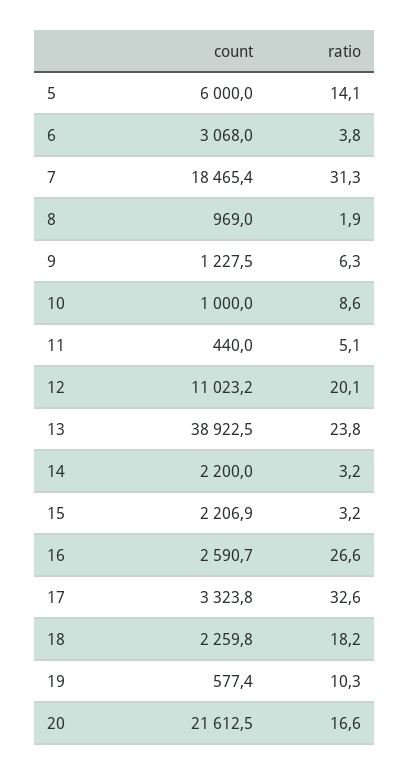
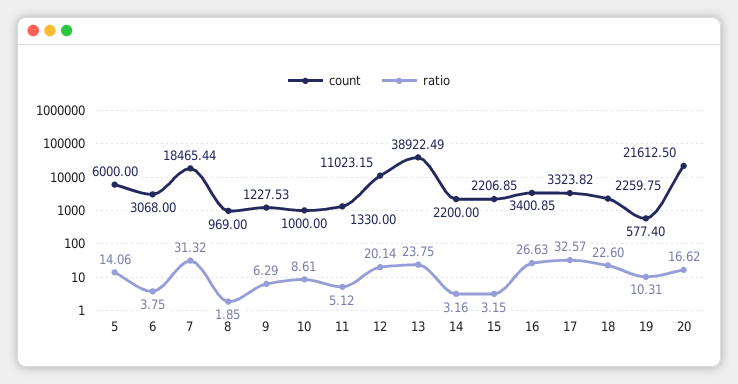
count, 11: 440 -> 1330
count, 16: 2590.7 -> 3400.85
ratio, 18: 18.2 -> 22.6

